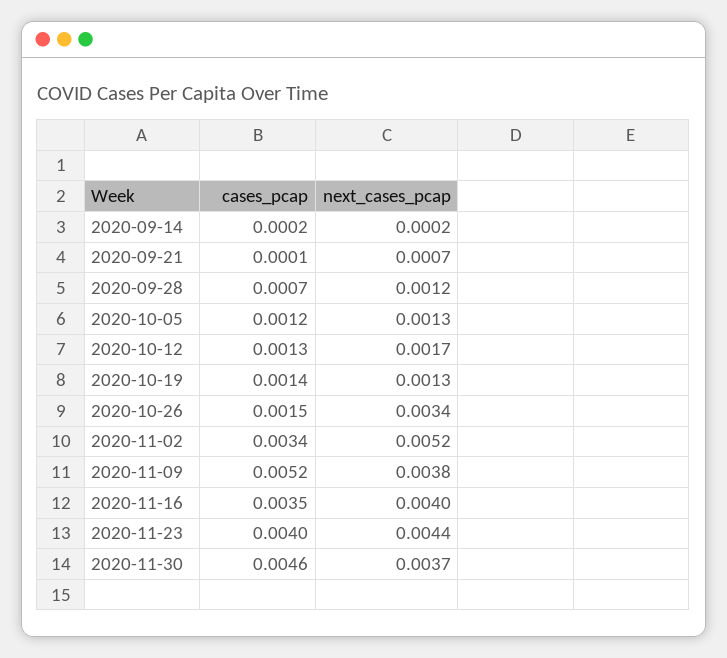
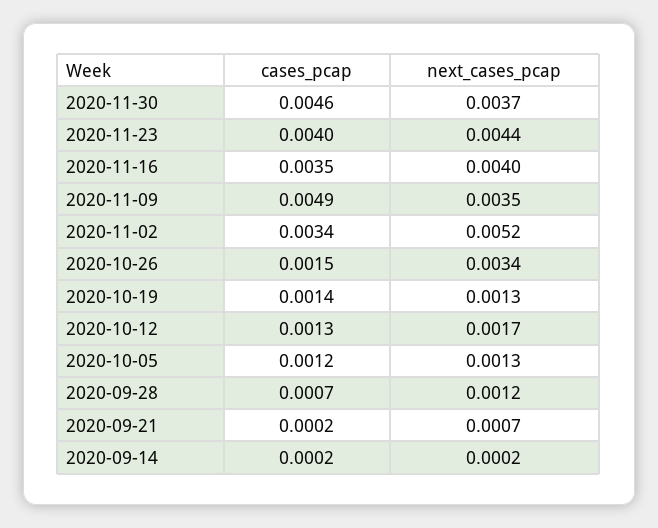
cases_pcap, 2020-09-21: 0.0001 -> 0.0002
cases_pcap, 2020-11-09: 0.0052 -> 0.0049
next_cases_pcap, 2020-11-09: 0.0038 -> 0.0035

